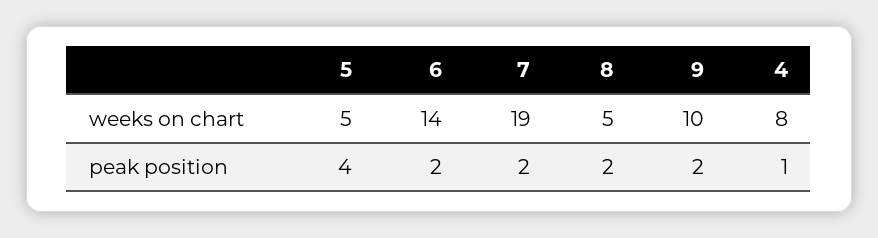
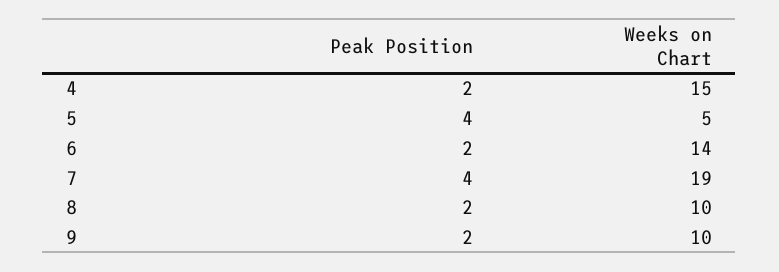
8, weeks on chart: 5 -> 10
4, weeks on chart: 8 -> 15
7, peak position: 2 -> 4
4, peak position: 1 -> 2

